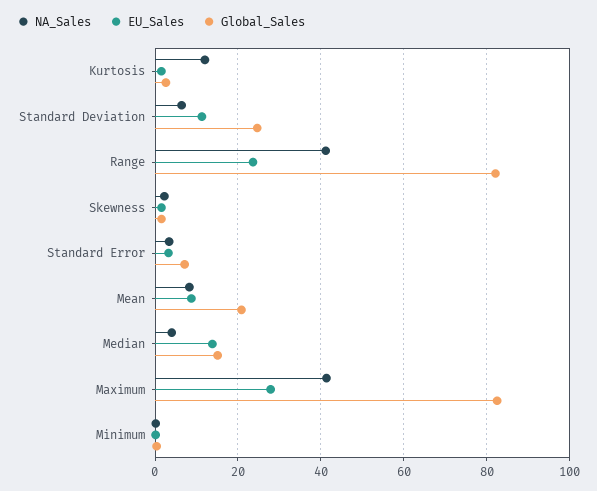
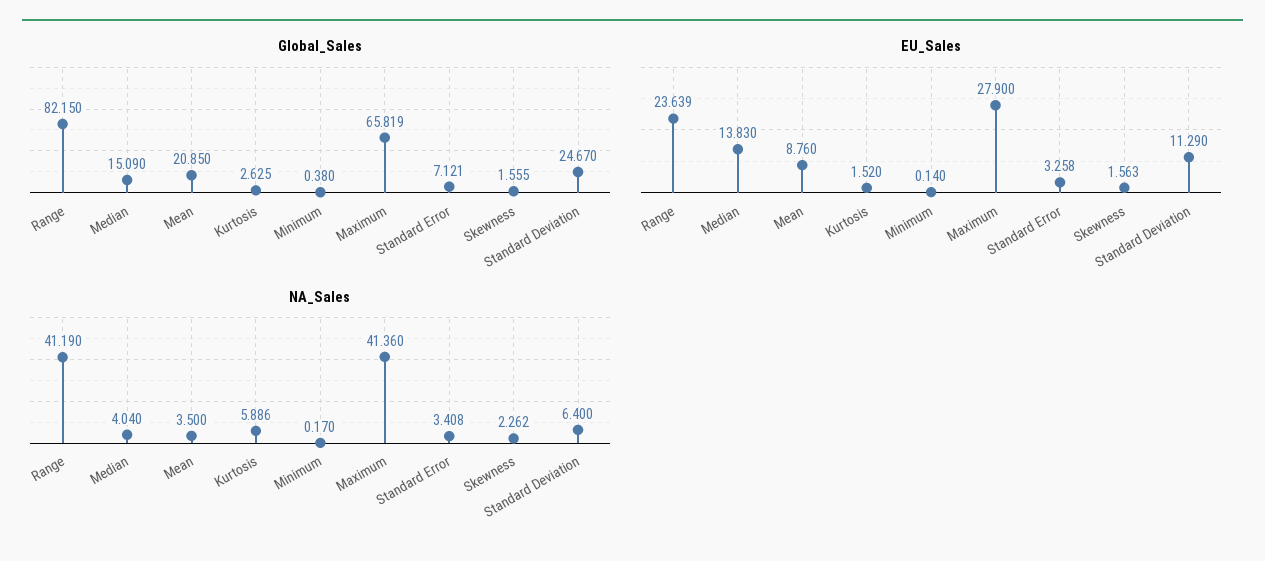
NA_Sales, Kurtosis: 12 -> 5.886
NA_Sales, Mean: 8 -> 3.5
Global_Sales, Maximum: 82 -> 65.819

